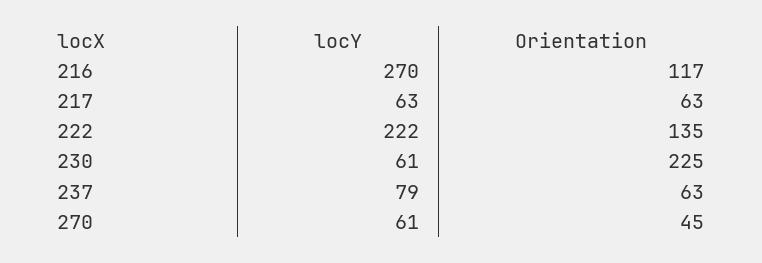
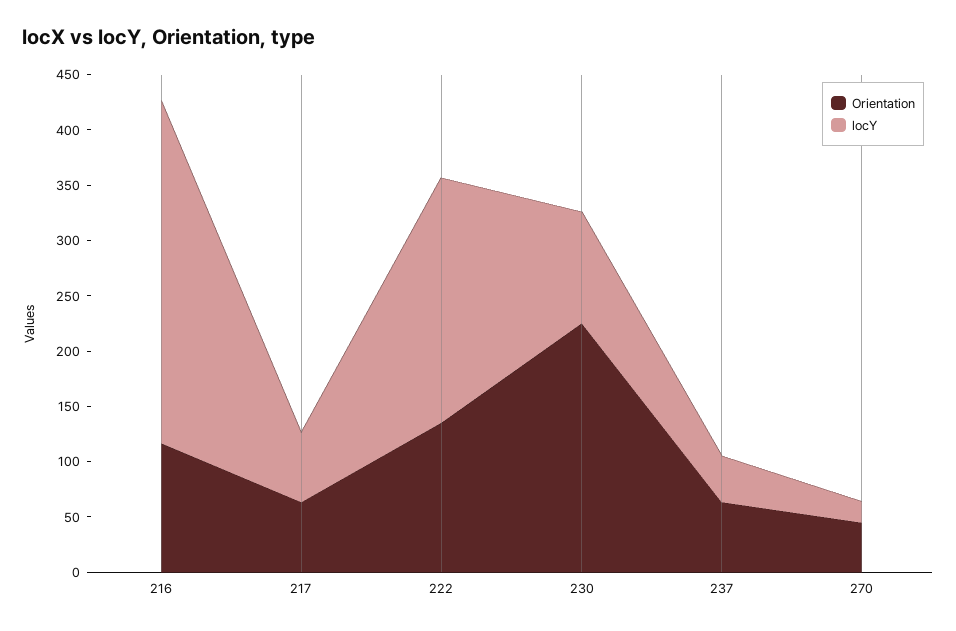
locY, 216: 270 -> 310
locY, 230: 61 -> 100
locY, 237: 79 -> 40
locY, 270: 61 -> 20

